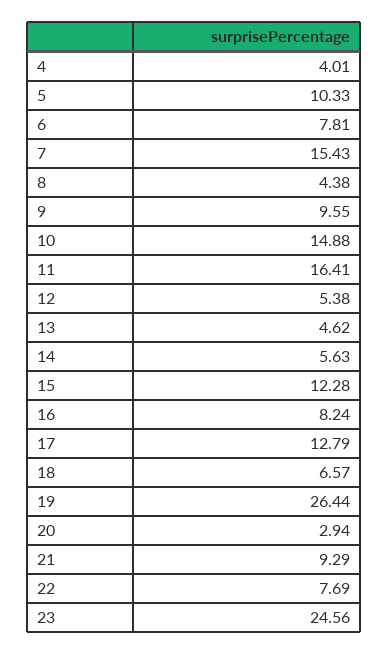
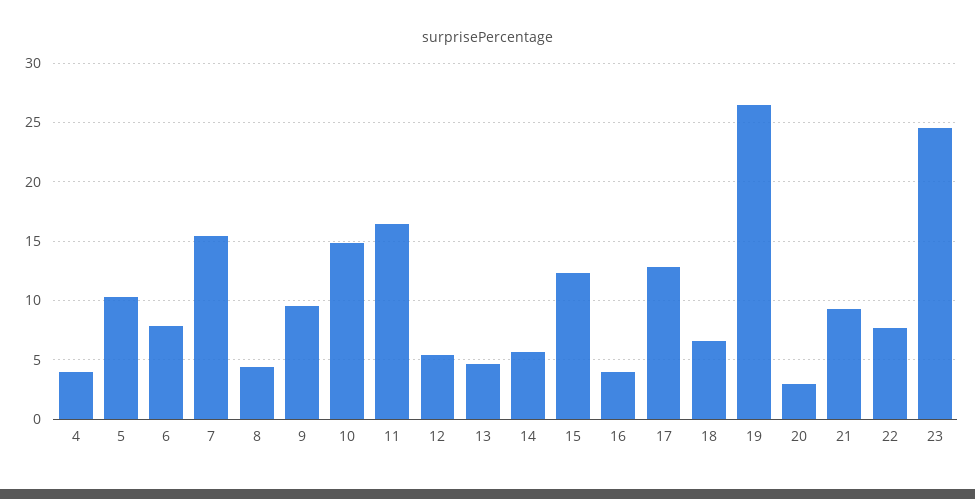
16: 8.24 -> 4

